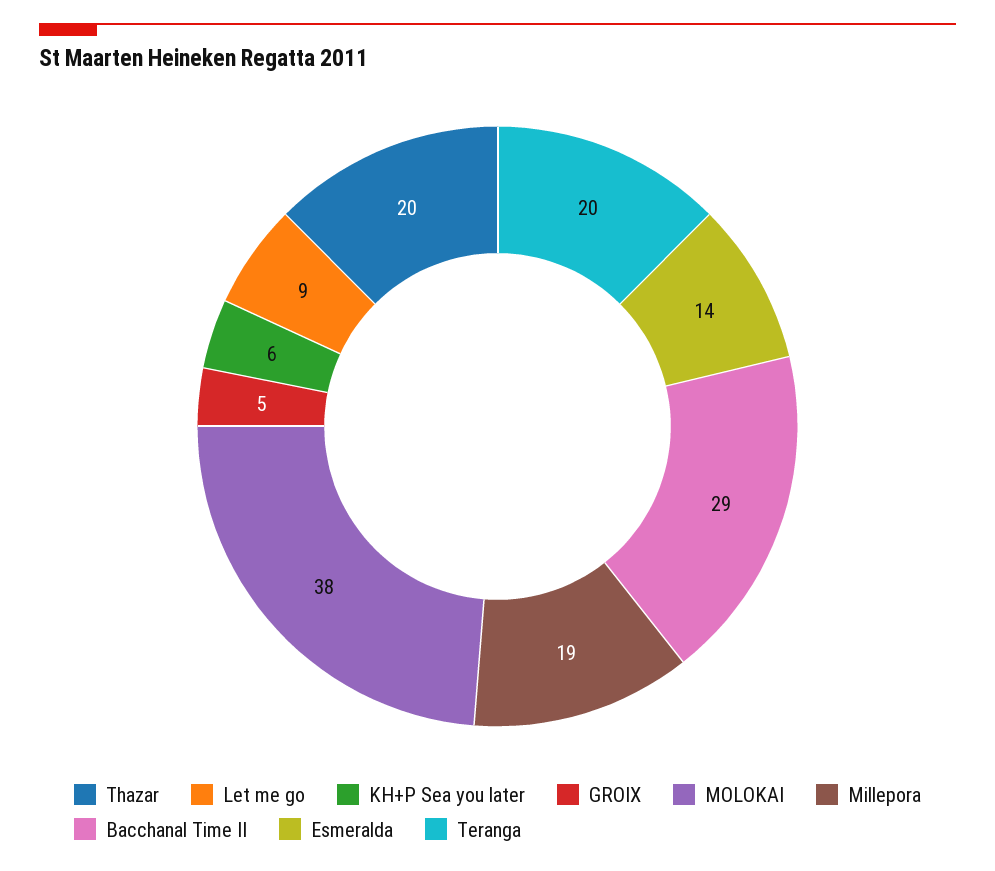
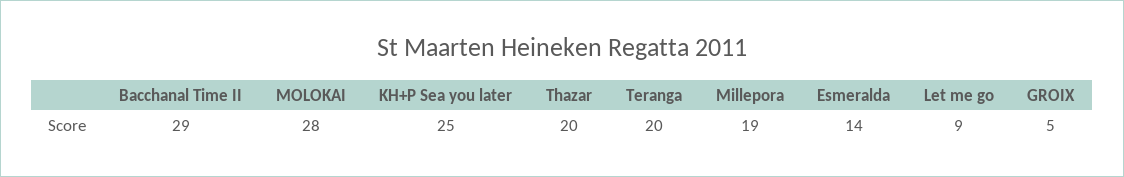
KH+P Sea you later: 6 -> 25
MOLOKAI: 38 -> 28

